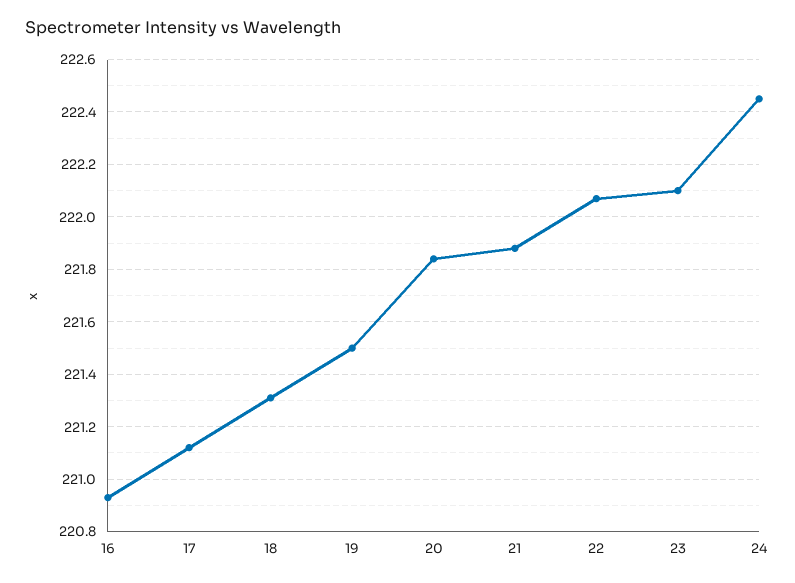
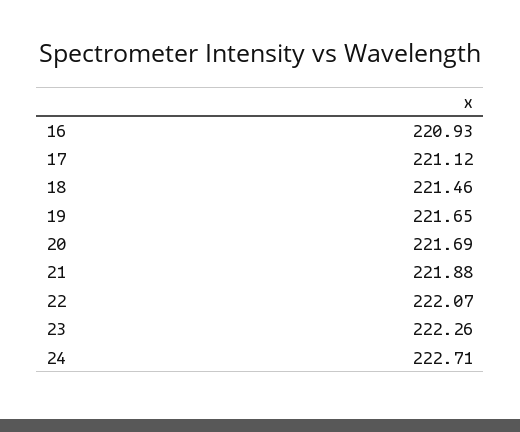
18: 221.3 -> 221.46
19: 221.5 -> 221.65
20: 221.85 -> 221.69
23: 222.1 -> 222.26
24: 222.45 -> 222.71

